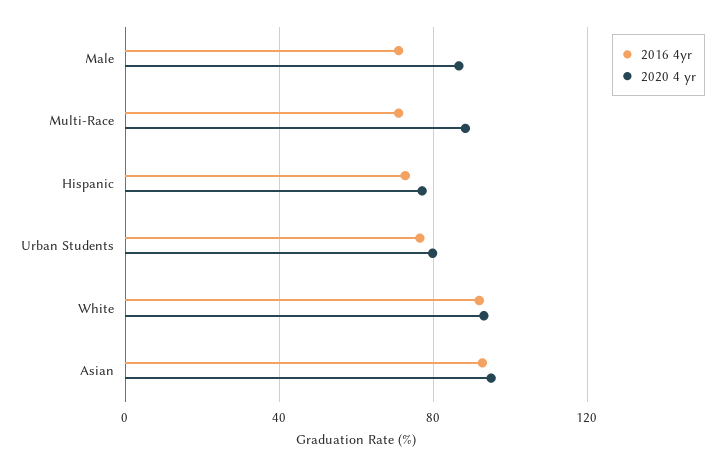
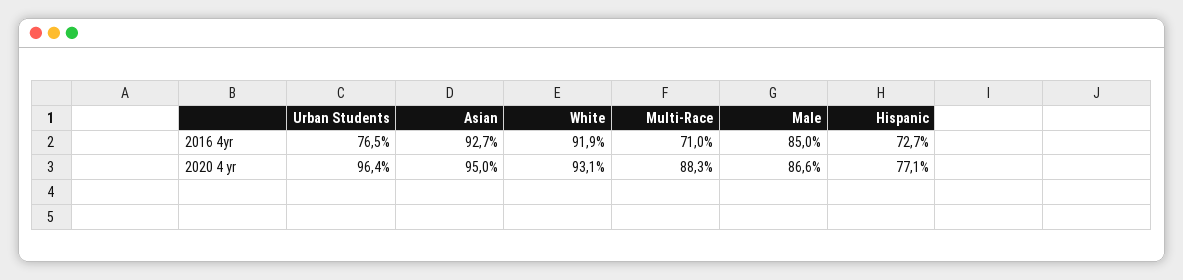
2016 4yr, Male: 70 -> 85
2020 4 yr, Urban Students: 80 -> 96.4

